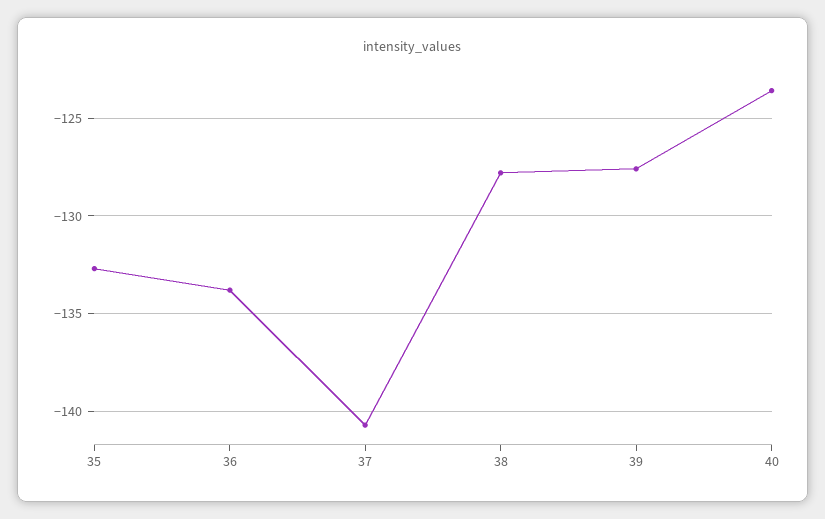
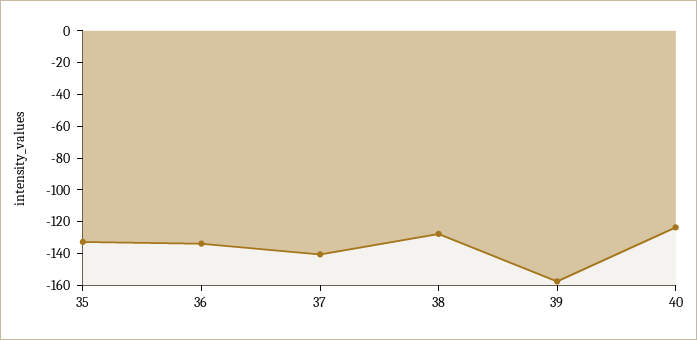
39: -127.5 -> -160

